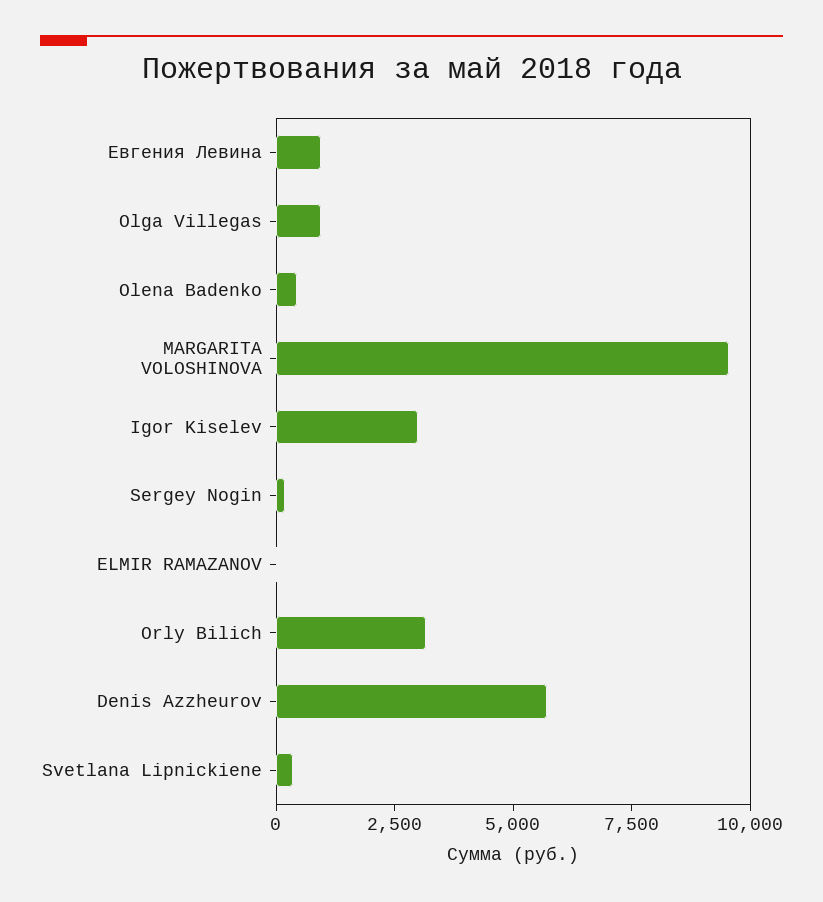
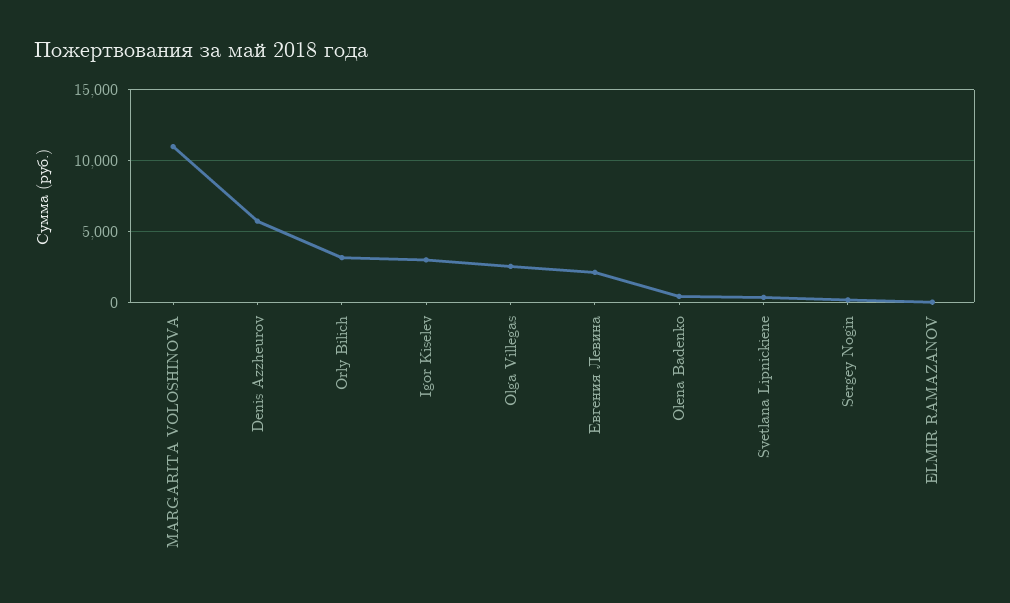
Евгения Левина: 1000 -> 2000
Olga Villegas: 1000 -> 2500
MARGARITA VOLOSHINOVA: 9500 -> 11000

